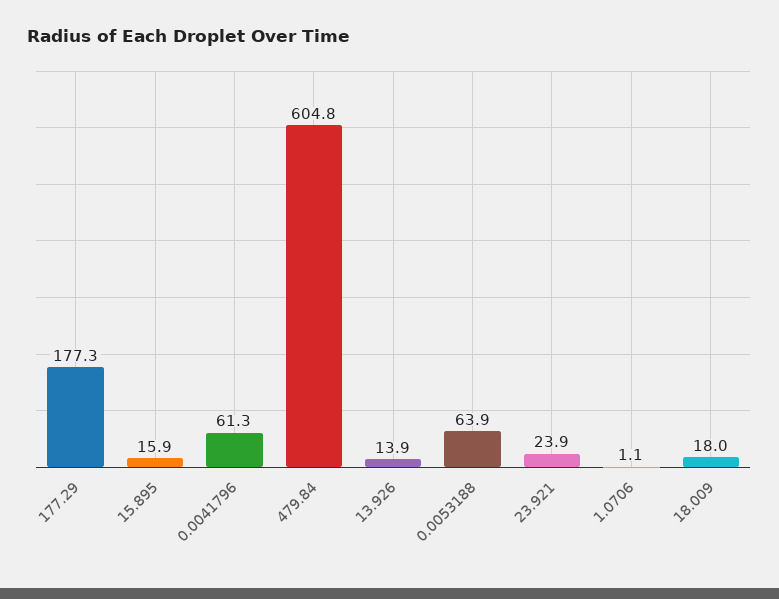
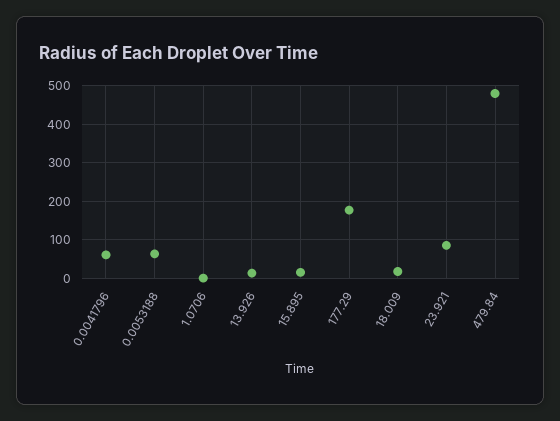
479.84: 604.8 -> 480
23.921: 23.9 -> 80

